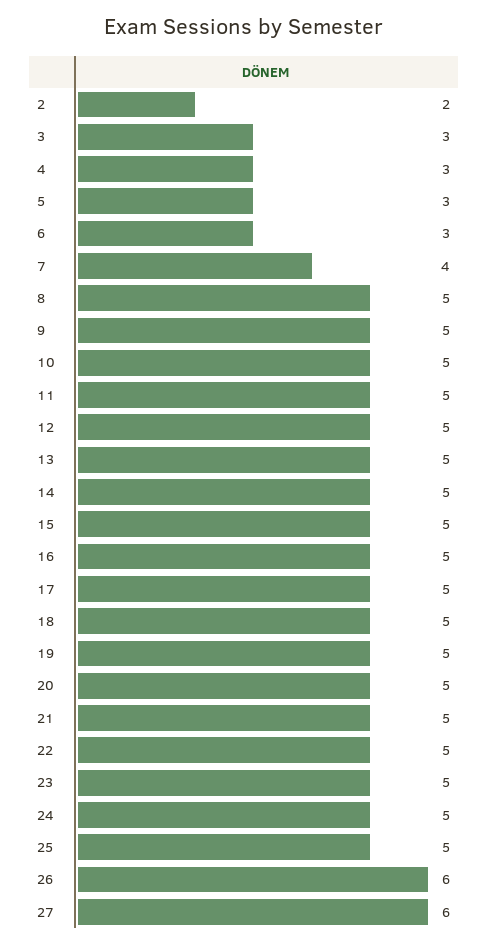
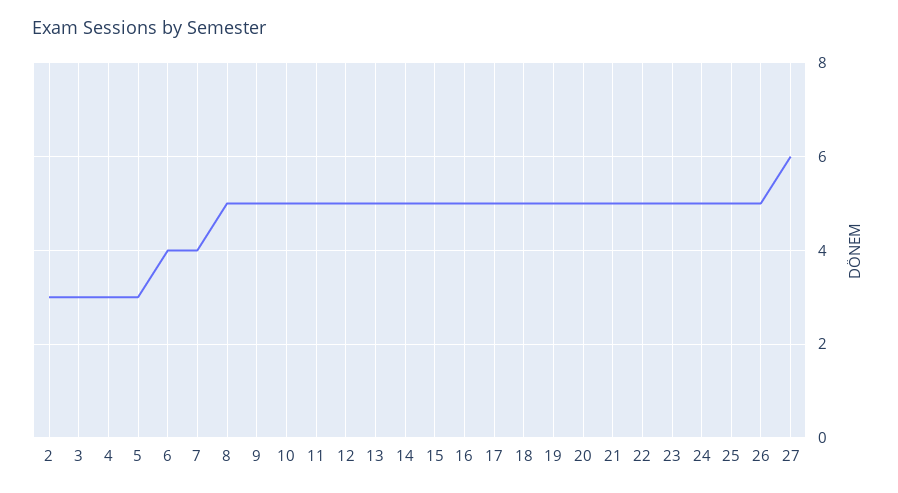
2: 2 -> 3
6: 3 -> 4
26: 6 -> 5

